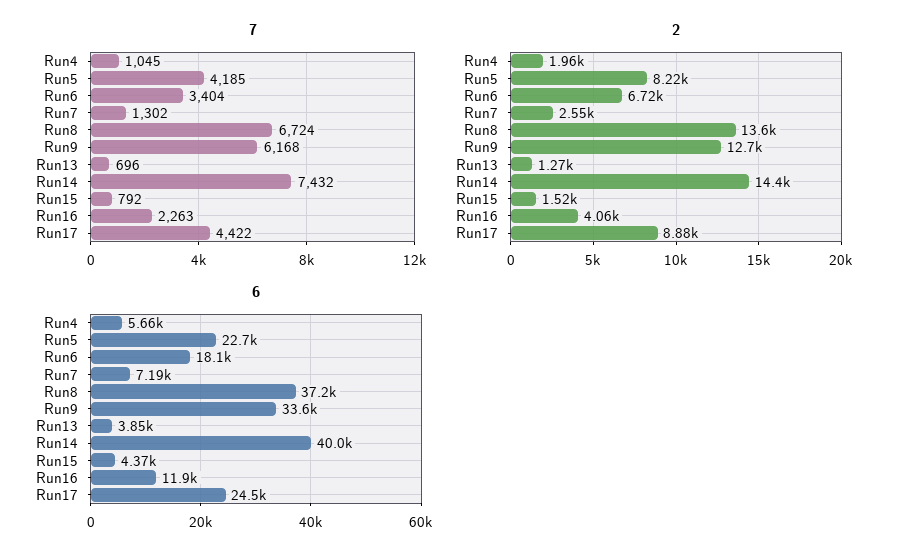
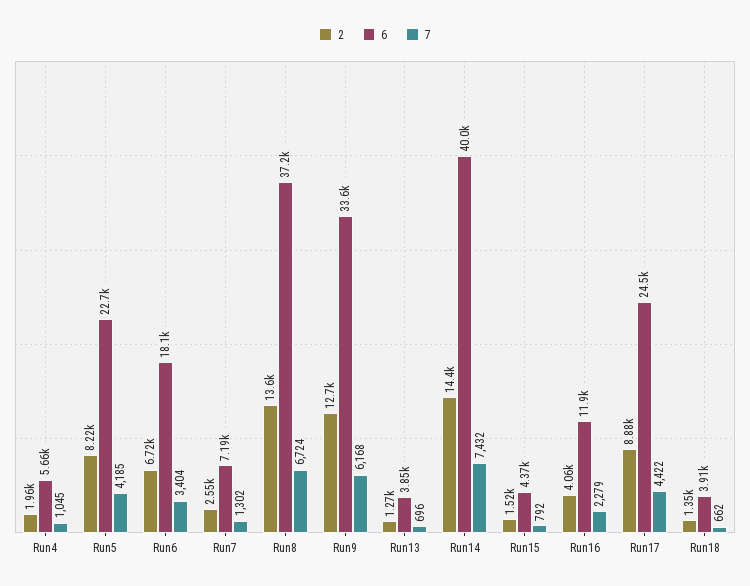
7, Run16: 2263 -> 2279
2, Run18: none -> 1350
6, Run18: none -> 3910
7, Run18: none -> 662

